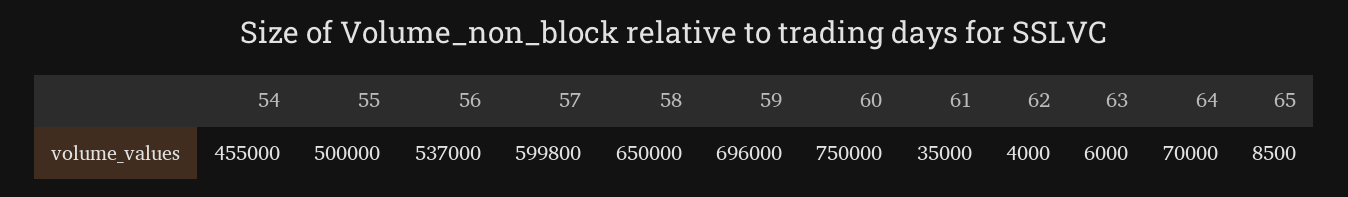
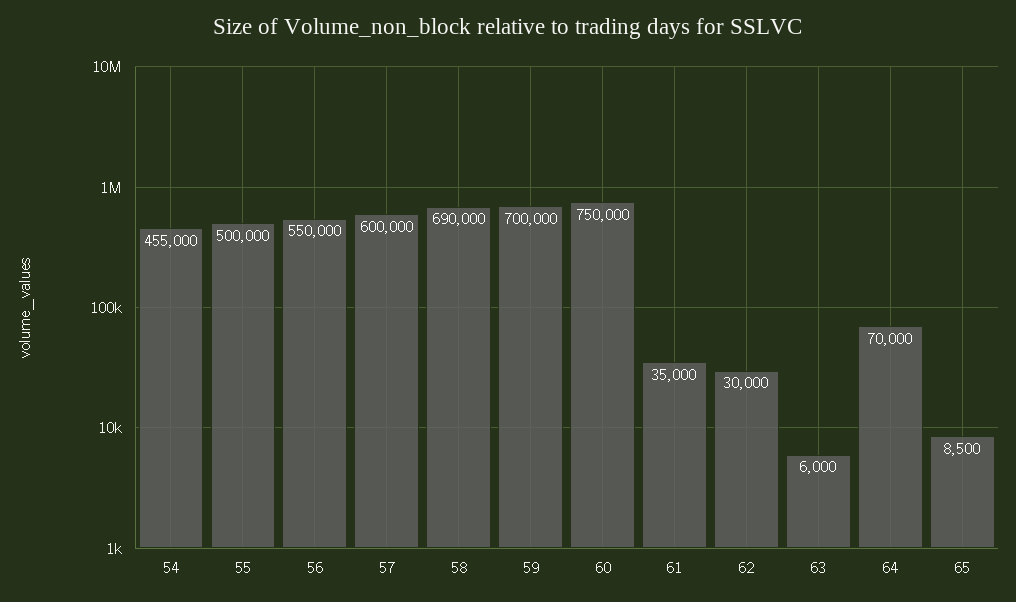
56: 537000 -> 550000
57: 599800 -> 600000
58: 650000 -> 690000
59: 696000 -> 700000
62: 4000 -> 30000

